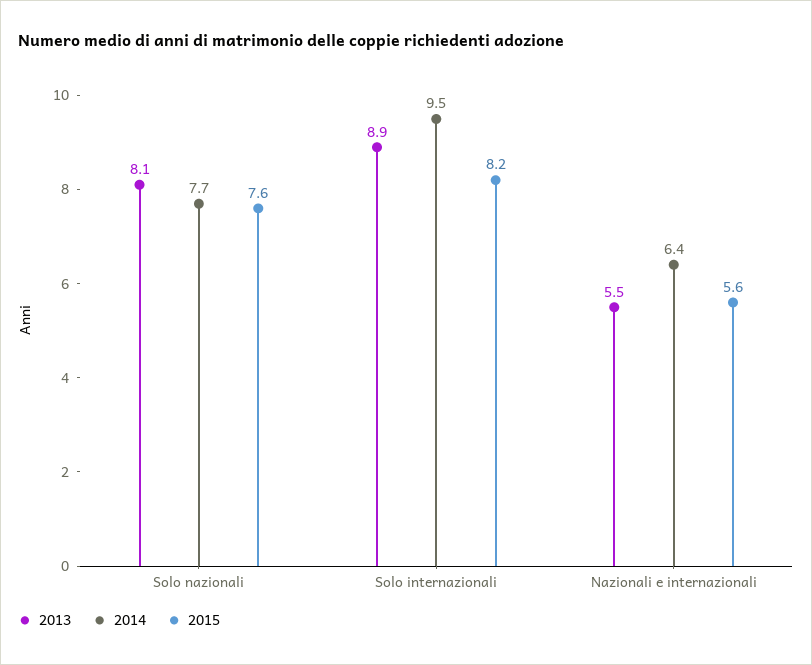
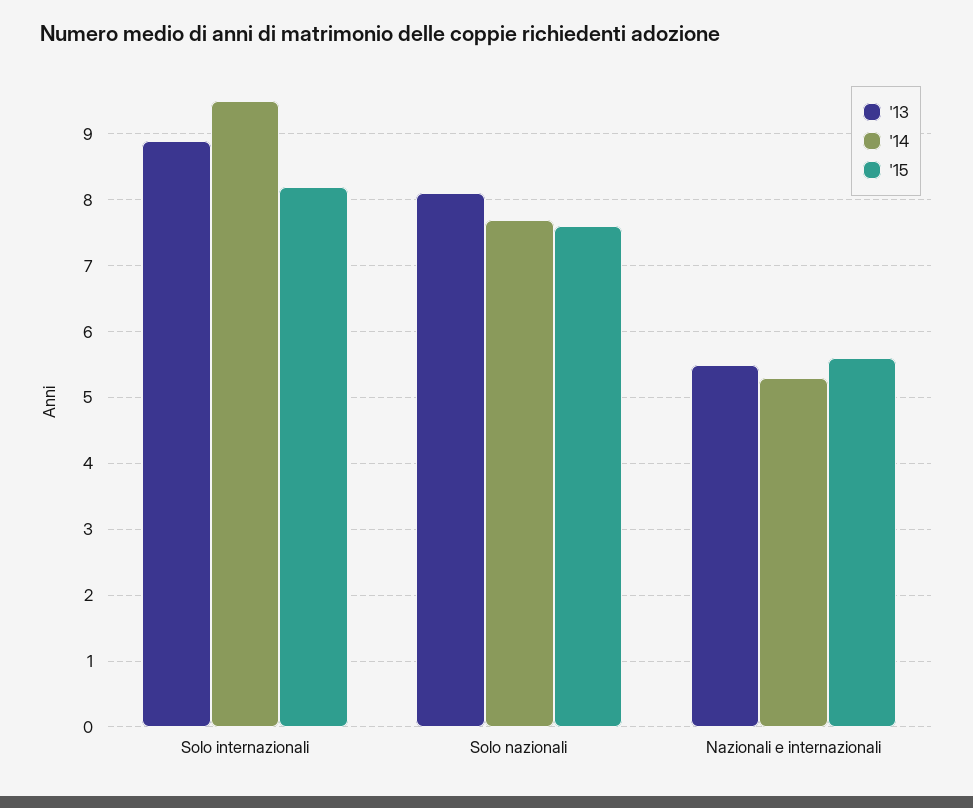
2014, Nazionali e internazionali: 6.4 -> 5.3

